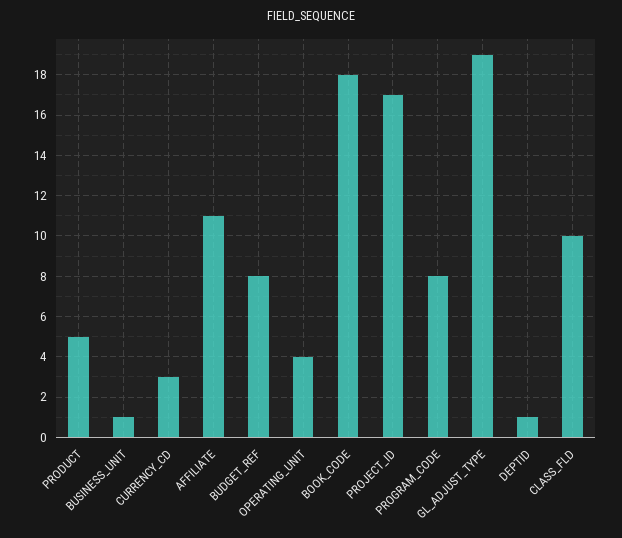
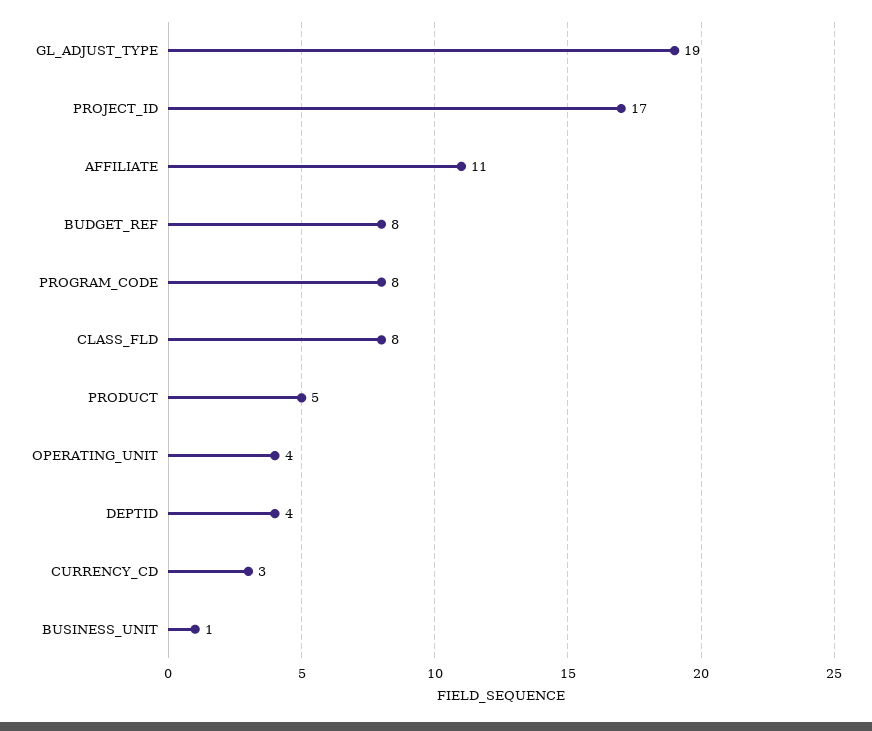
BOOK_CODE: 18 -> none
DEPTID: 1 -> 4
CLASS_FLD: 10 -> 8

